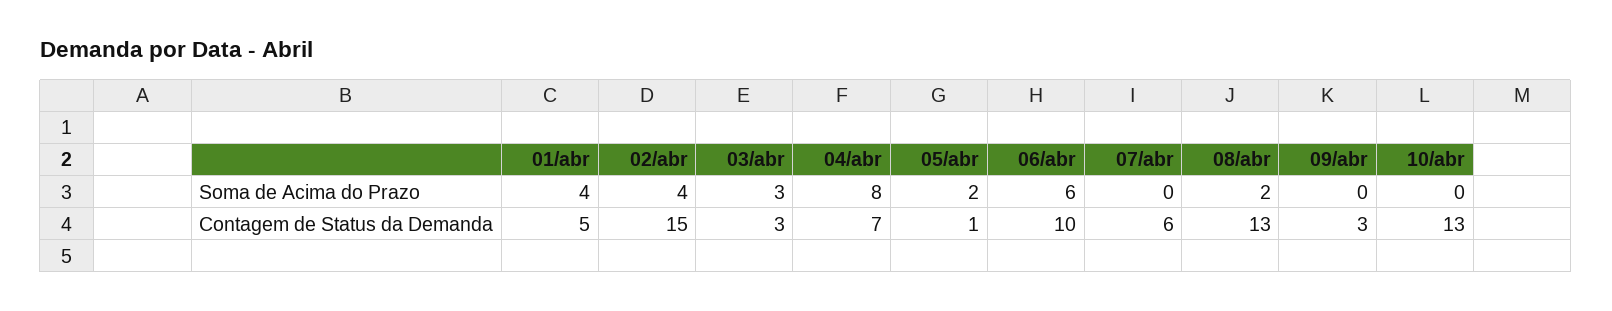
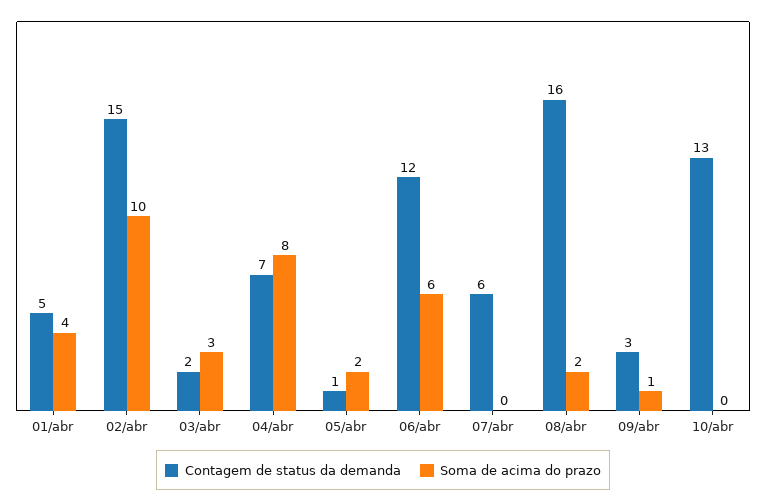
Soma de Acima do Prazo, 02/abr: 4 -> 10
Soma de Acima do Prazo, 09/abr: 0 -> 1
Contagem de Status da Demanda, 03/abr: 3 -> 2
Contagem de Status da Demanda, 06/abr: 10 -> 12
Contagem de Status da Demanda, 08/abr: 13 -> 16

